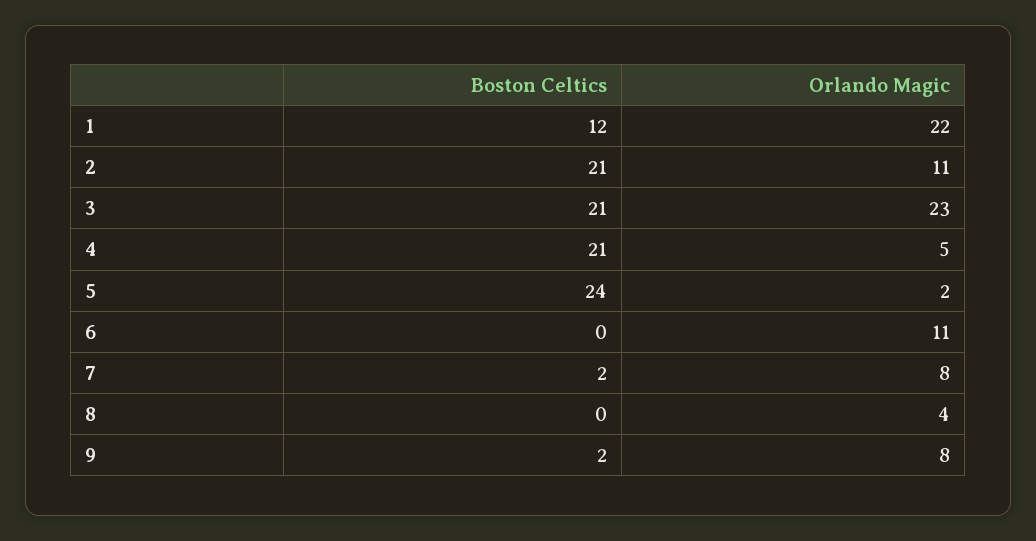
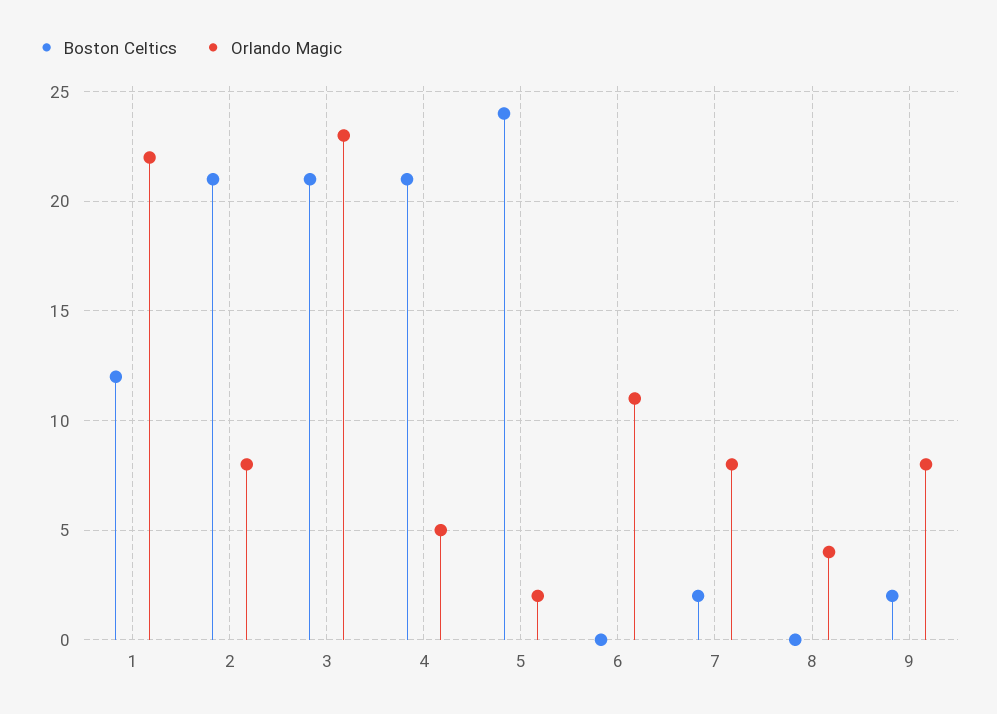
Orlando Magic, 2: 11 -> 8

